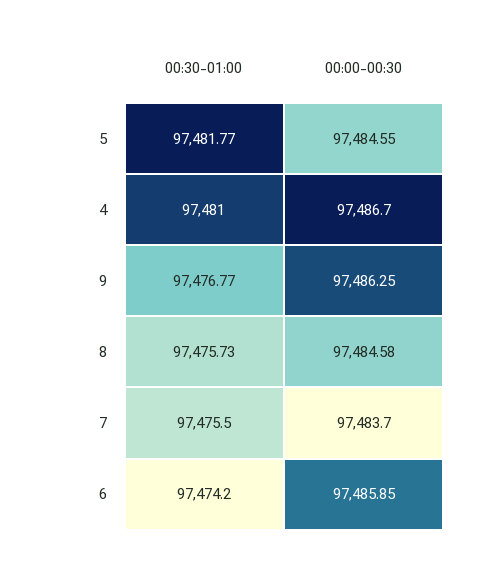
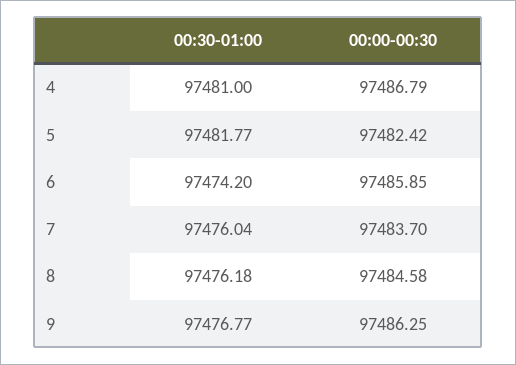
00:00-00:30, 5: 97484.55 -> 97482.42
00:00-00:30, 4: 97486.7 -> 97486.79
00:30-01:00, 8: 97475.73 -> 97476.18
00:30-01:00, 7: 97475.5 -> 97476.04

